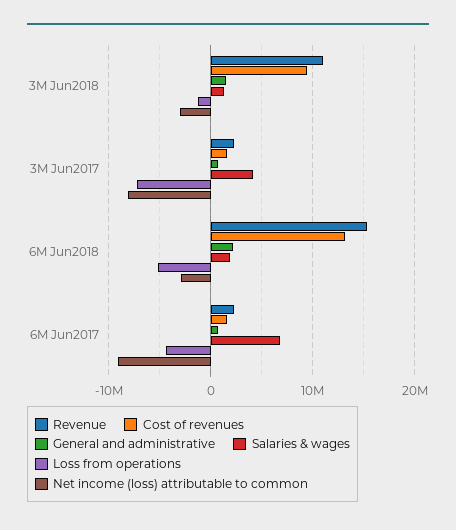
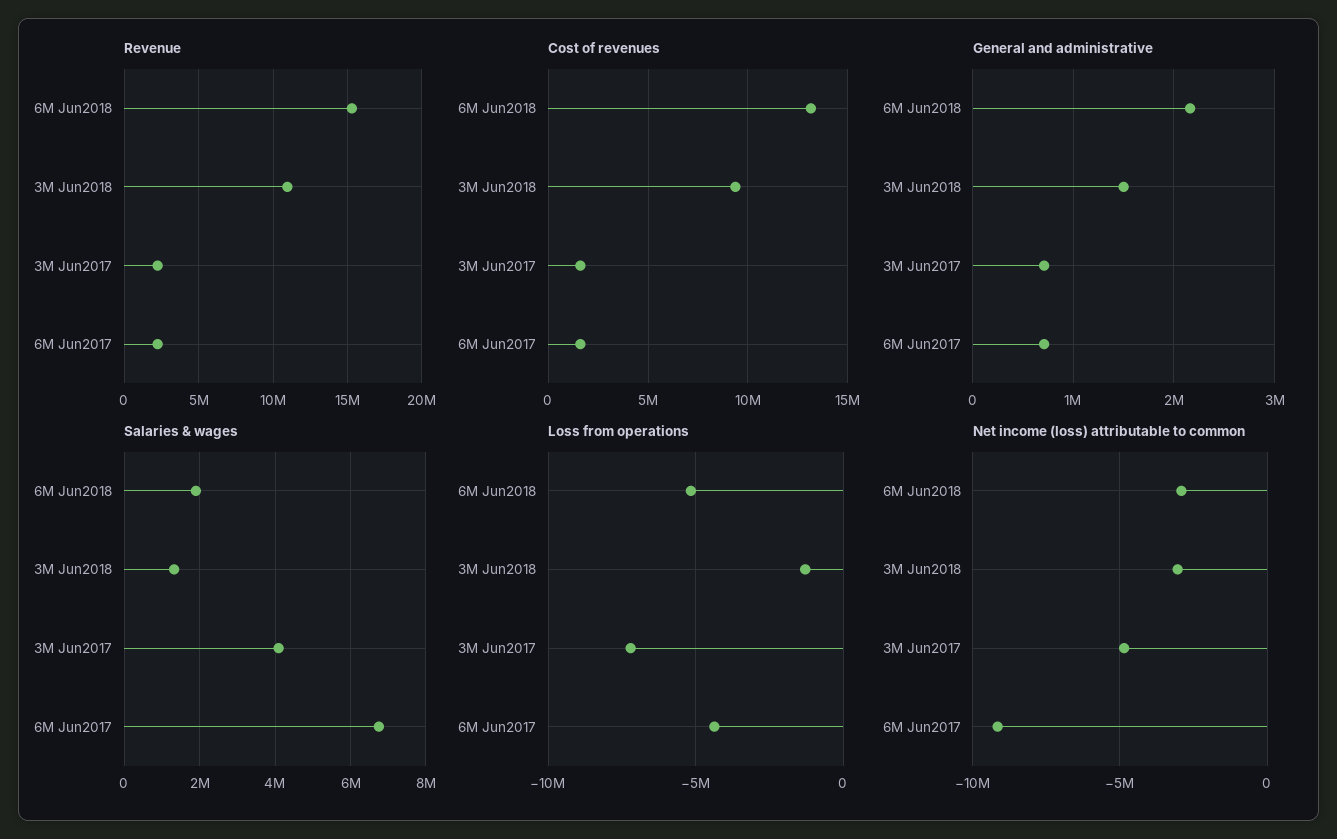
Net income (loss) attributable to common, 3M Jun2017: -8000000 -> -5000000

